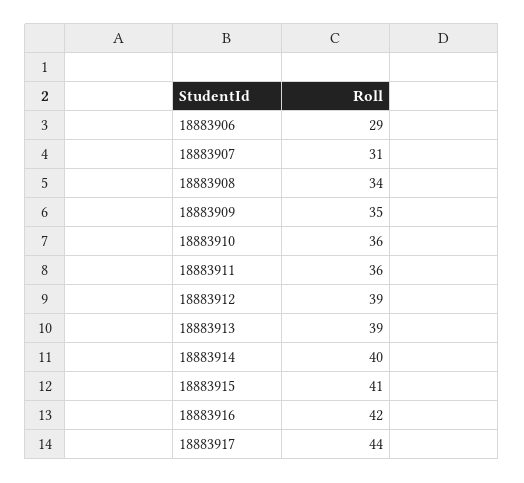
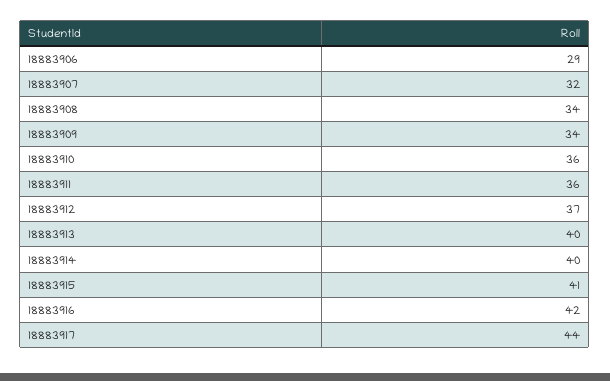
18883907: 31 -> 32
18883909: 35 -> 34
18883912: 39 -> 37
18883913: 39 -> 40

